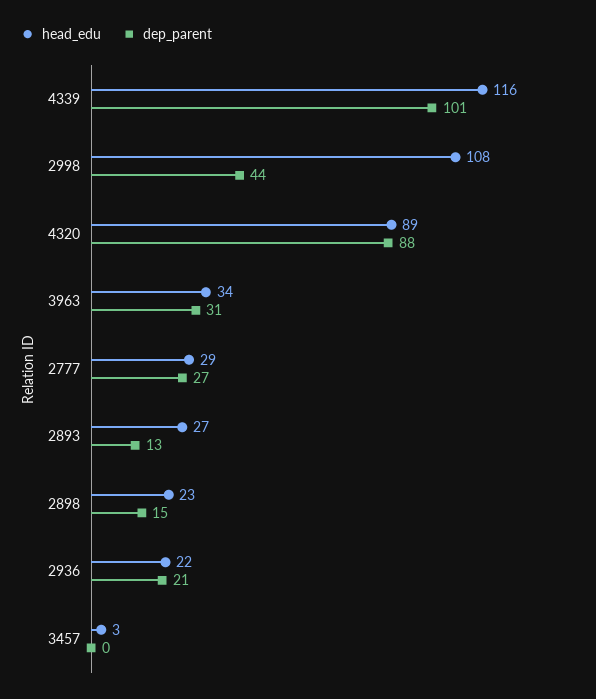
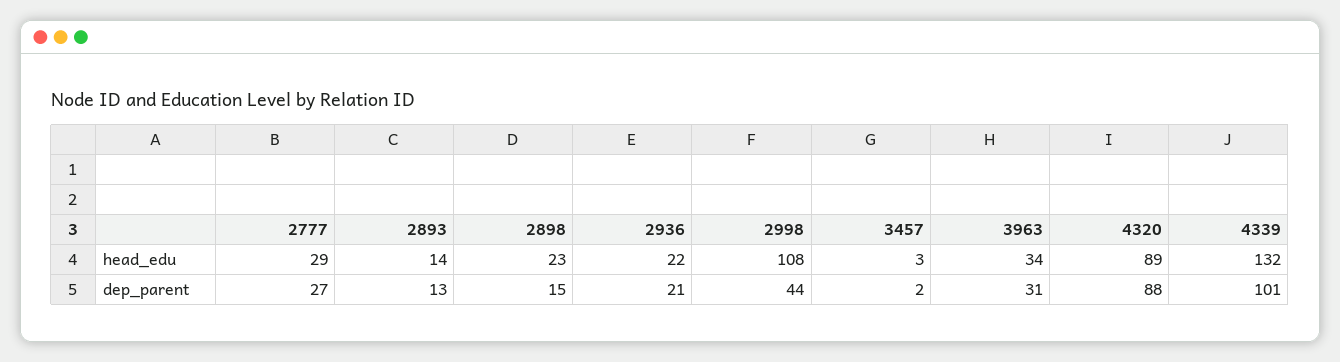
head_edu, 4339: 116 -> 132
head_edu, 2893: 27 -> 14
dep_parent, 3457: 0 -> 2

